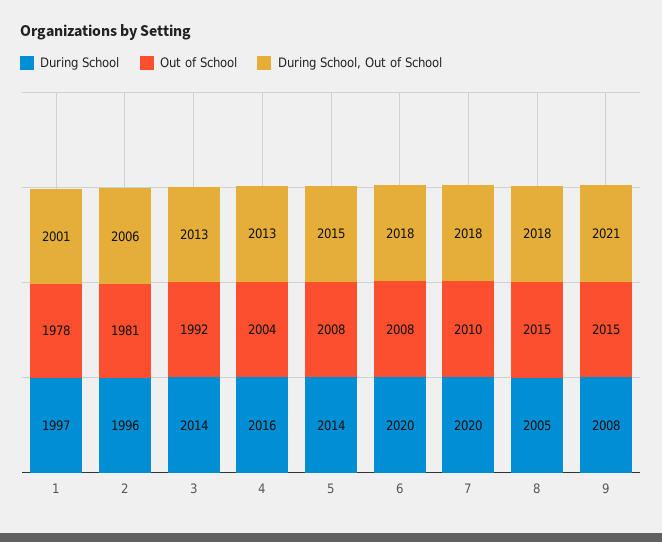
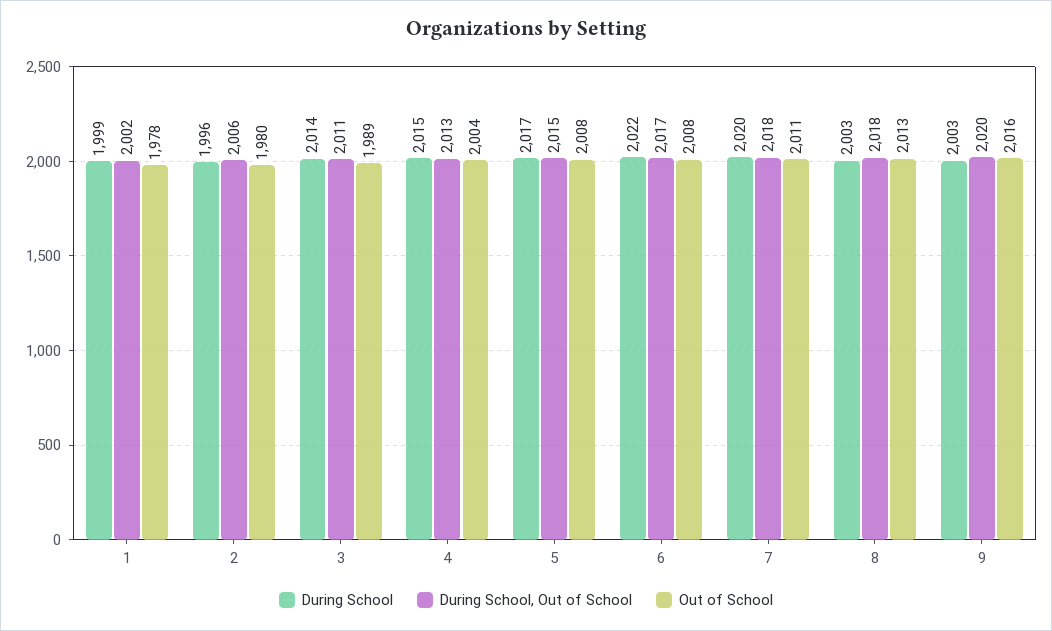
During School, 1: 1997 -> 1999
During School, Out of School, 1: 2001 -> 2002
Out of School, 2: 1981 -> 1980
Out of School, 3: 1992 -> 1989
During School, Out of School, 3: 2013 -> 2011
During School, 4: 2016 -> 2015
During School, 5: 2014 -> 2017
During School, 6: 2020 -> 2022
During School, Out of School, 6: 2018 -> 2017
Out of School, 7: 2010 -> 2011
During School, 8: 2005 -> 2003
Out of School, 8: 2015 -> 2013
During School, 9: 2008 -> 2003
Out of School, 9: 2015 -> 2016
During School, Out of School, 9: 2021 -> 2020

